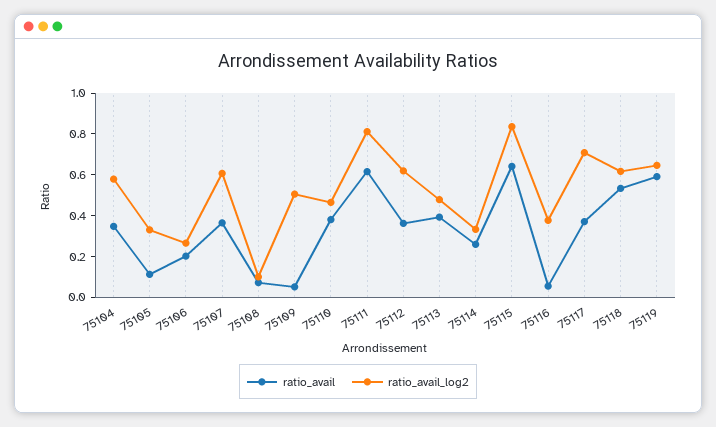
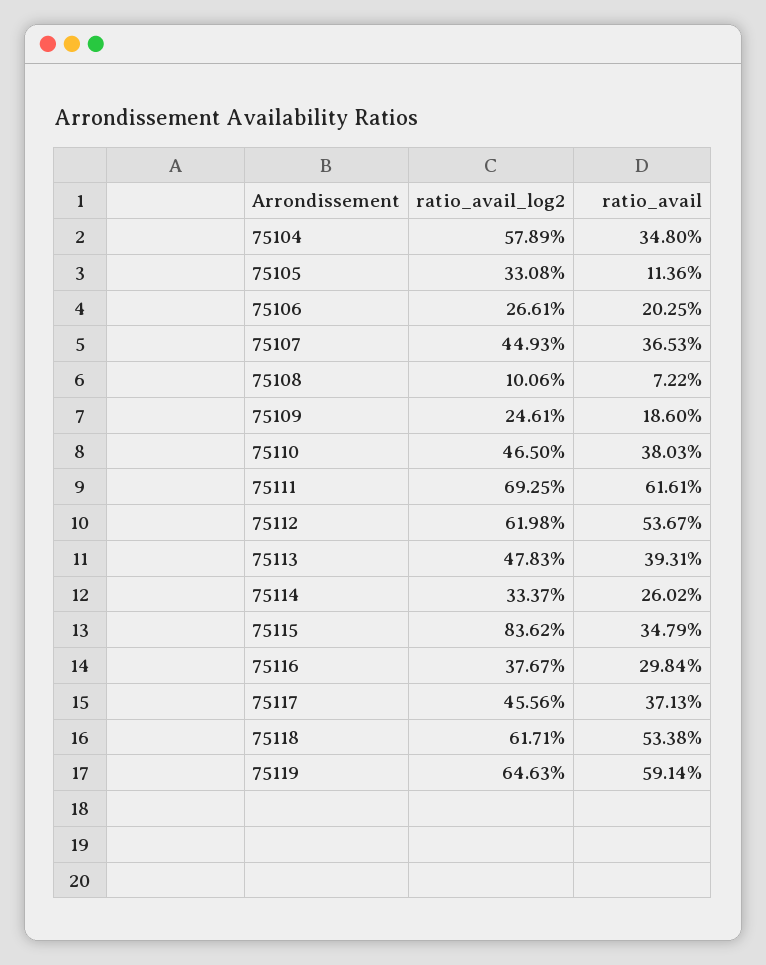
ratio_avail_log2, 75107: 0.6 -> 0.4493
ratio_avail, 75109: 0.05 -> 0.186
ratio_avail_log2, 75109: 0.5 -> 0.2461
ratio_avail_log2, 75111: 0.8 -> 0.6925
ratio_avail, 75112: 0.35 -> 0.5367
ratio_avail, 75115: 0.65 -> 0.3479
ratio_avail, 75116: 0.05 -> 0.2984
ratio_avail_log2, 75117: 0.7 -> 0.4556

